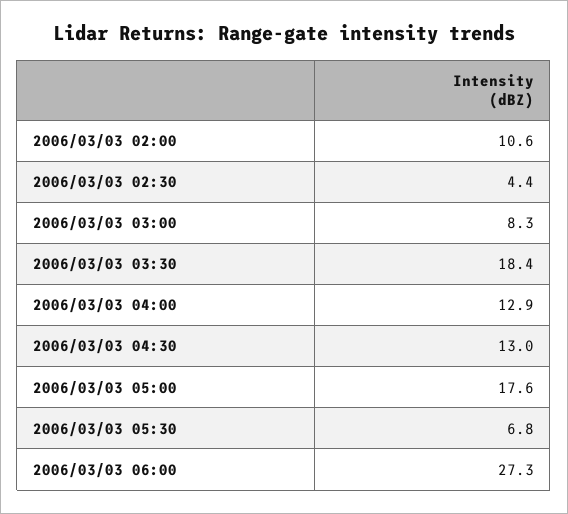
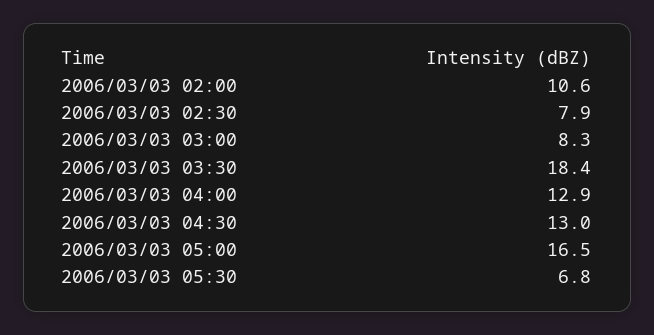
2006/03/03 02:30: 4.4 -> 7.9
2006/03/03 05:00: 17.6 -> 16.5
2006/03/03 06:00: 27.3 -> none

